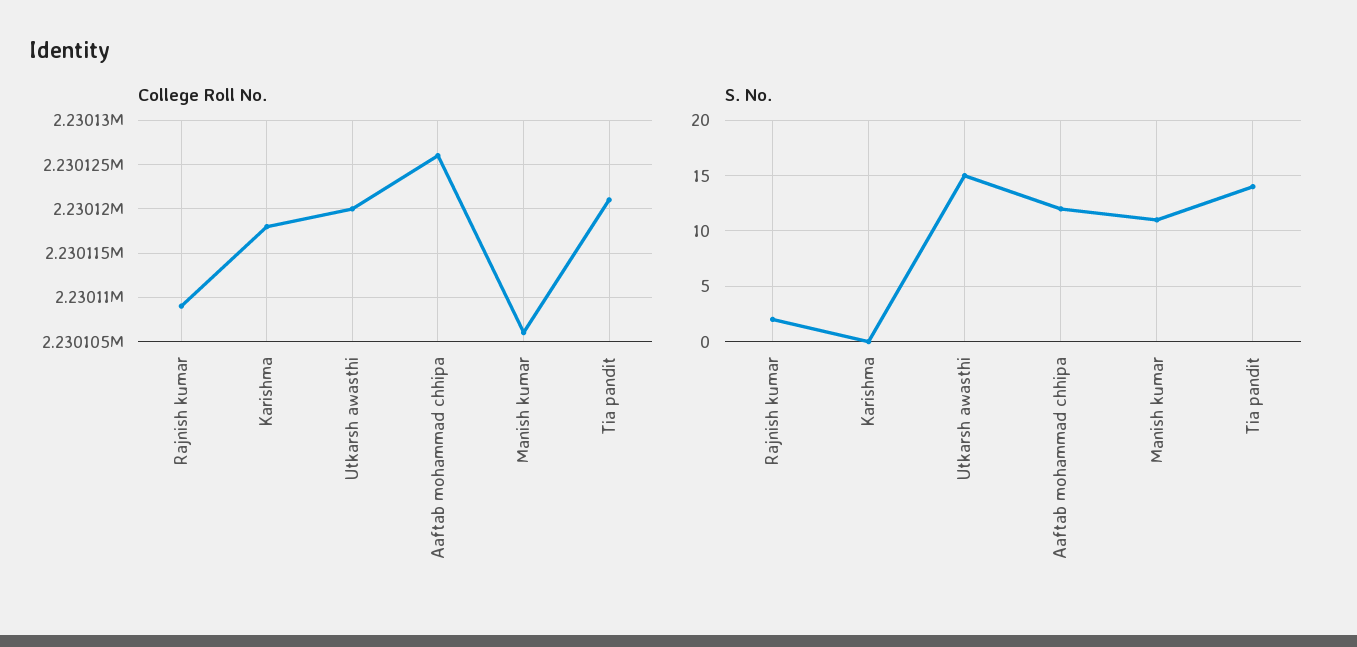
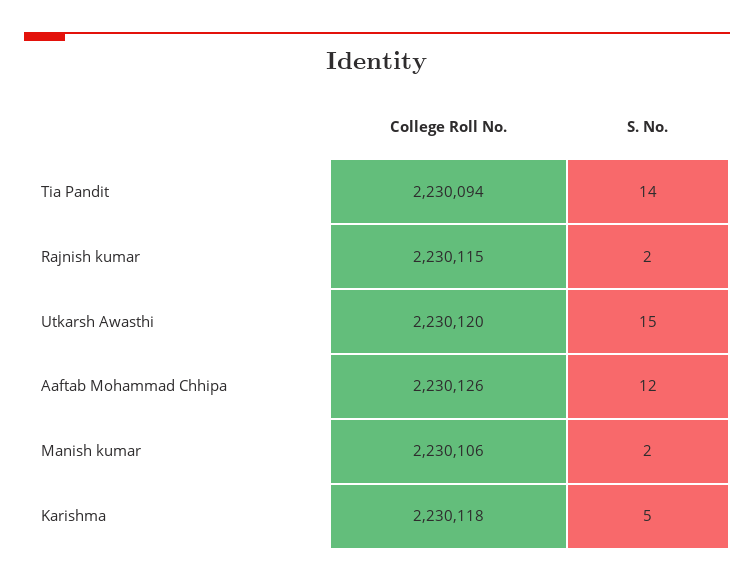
College Roll No., Rajnish kumar: 2230109 -> 2230115
College Roll No., Tia pandit: 2230121 -> 2230094
S. No., Karishma: 0 -> 5
S. No., Manish kumar: 11 -> 2

